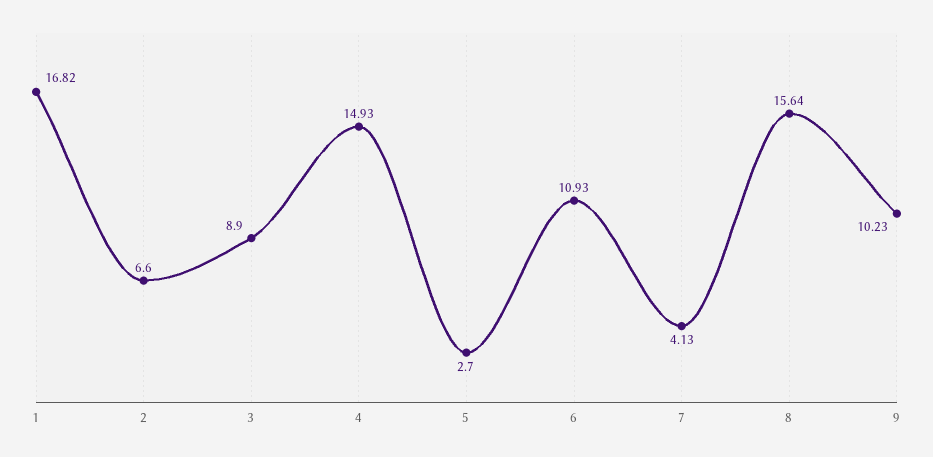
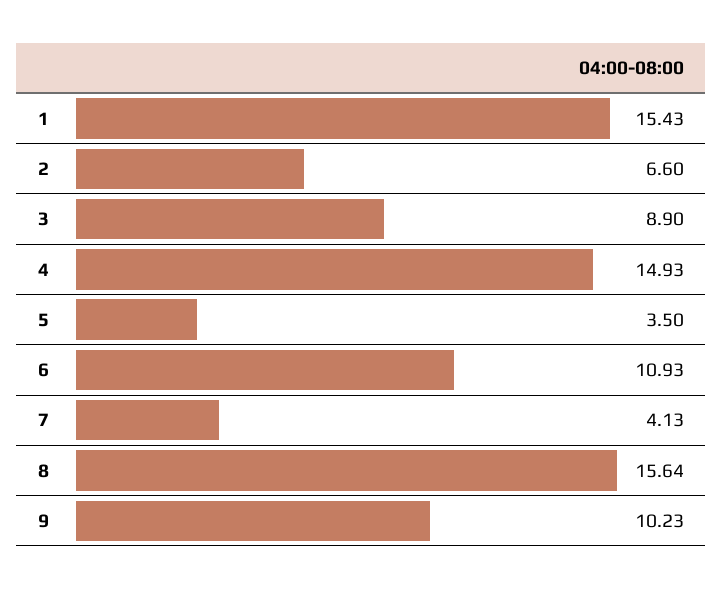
1: 16.82 -> 15.43
5: 2.7 -> 3.5

